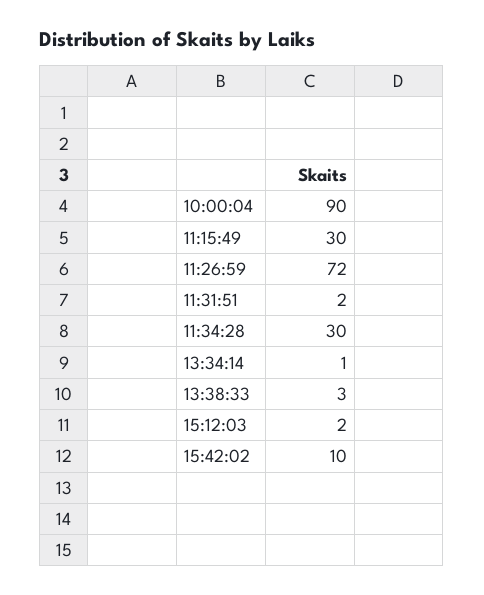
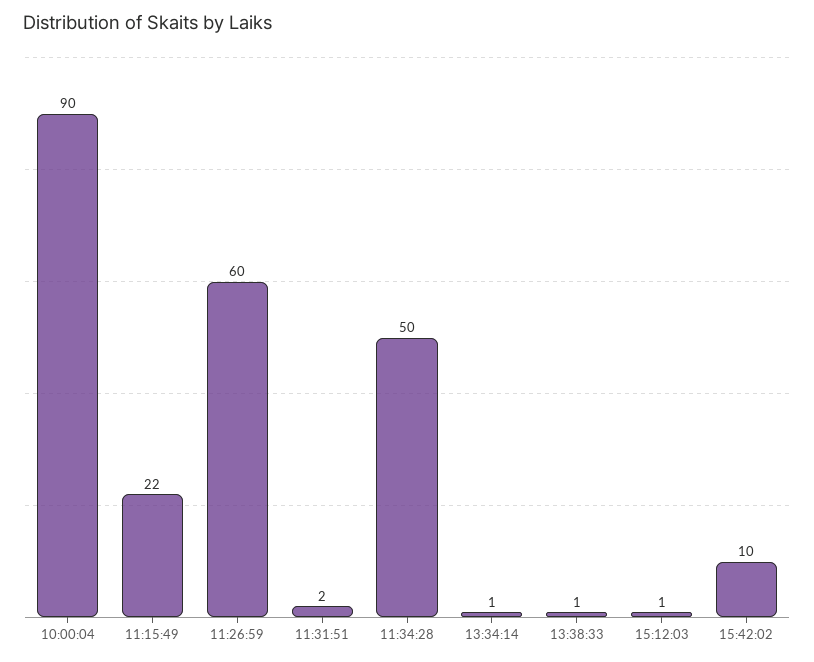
11:15:49: 30 -> 22
11:26:59: 72 -> 60
11:34:28: 30 -> 50
13:38:33: 3 -> 1
15:12:03: 2 -> 1

